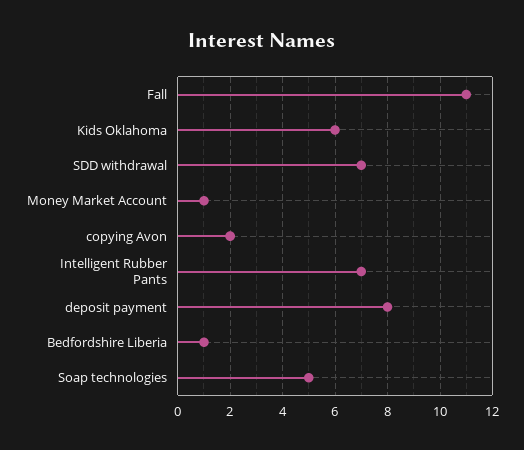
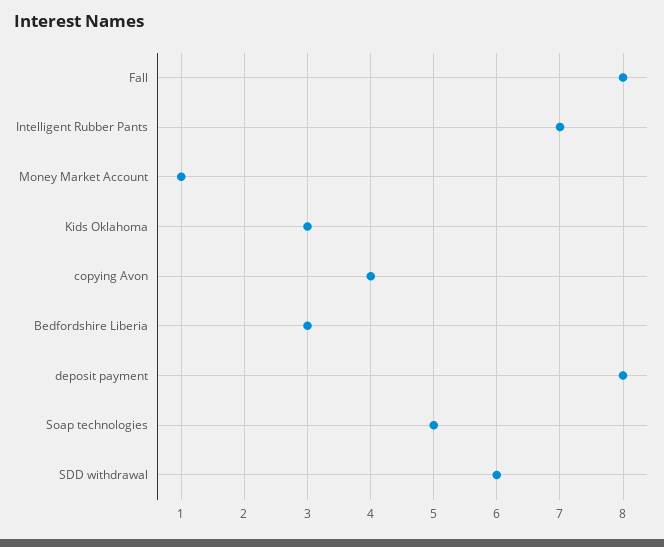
Fall: 11 -> 8
Kids Oklahoma: 6 -> 3
SDD withdrawal: 7 -> 6
copying Avon: 2 -> 4
Bedfordshire Liberia: 1 -> 3

